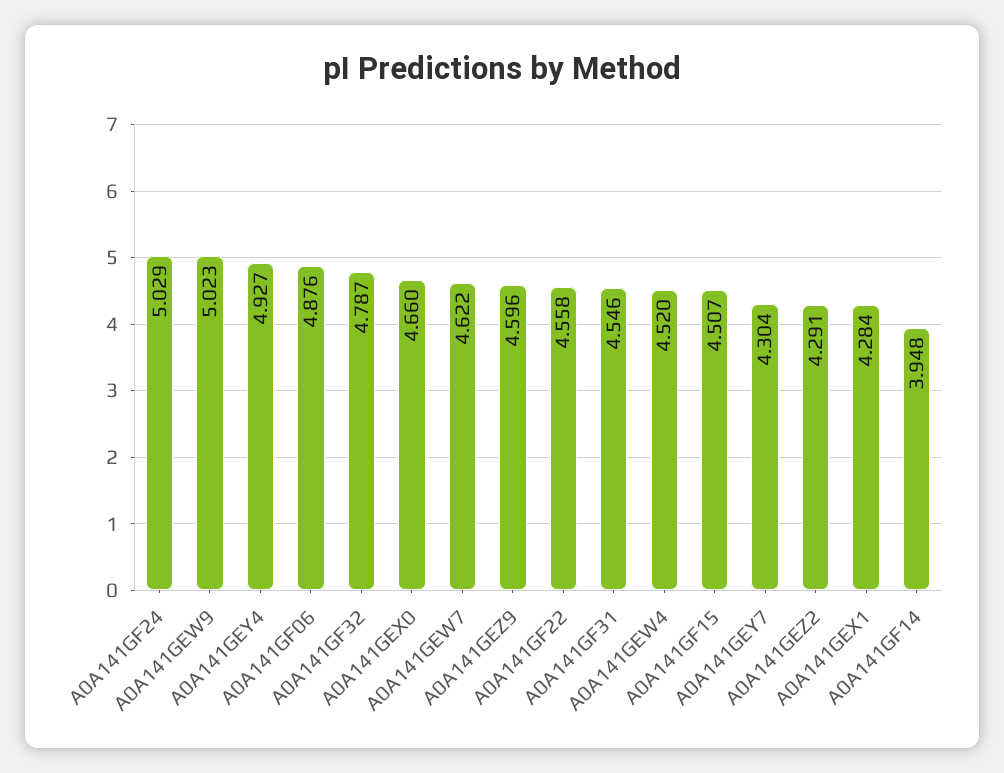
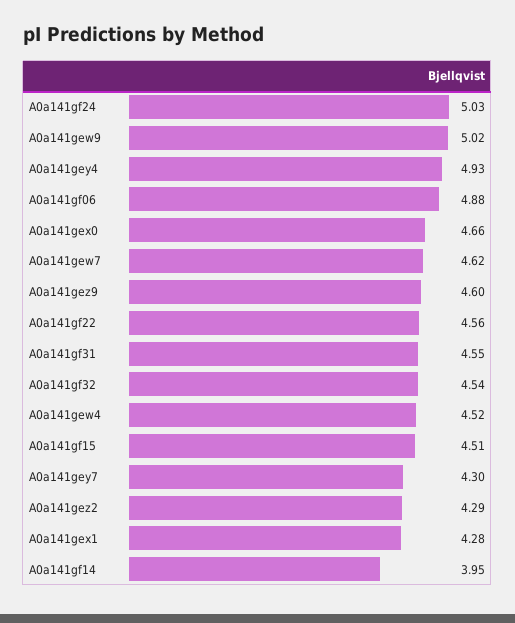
A0A141GF32: 4.787 -> 4.54

